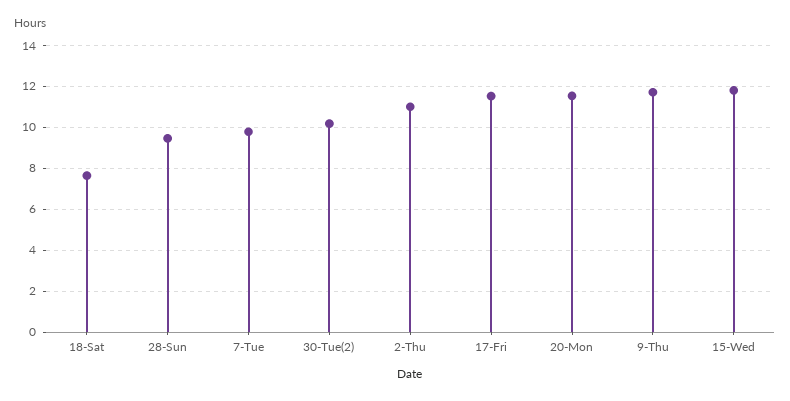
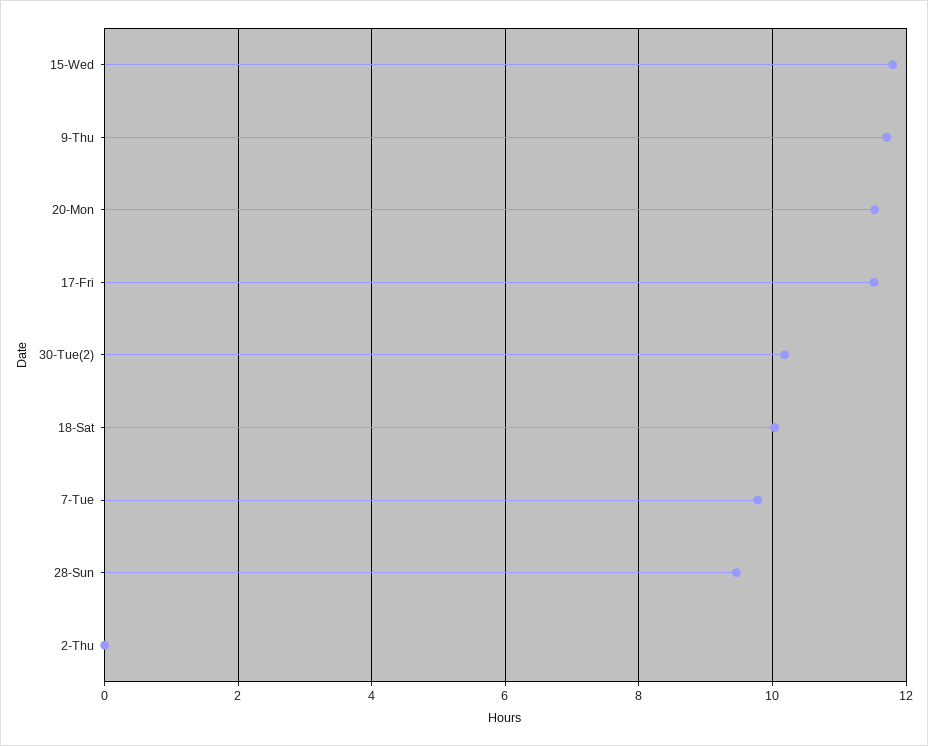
18-Sat: 7.5 -> 10
2-Thu: 11 -> 0

